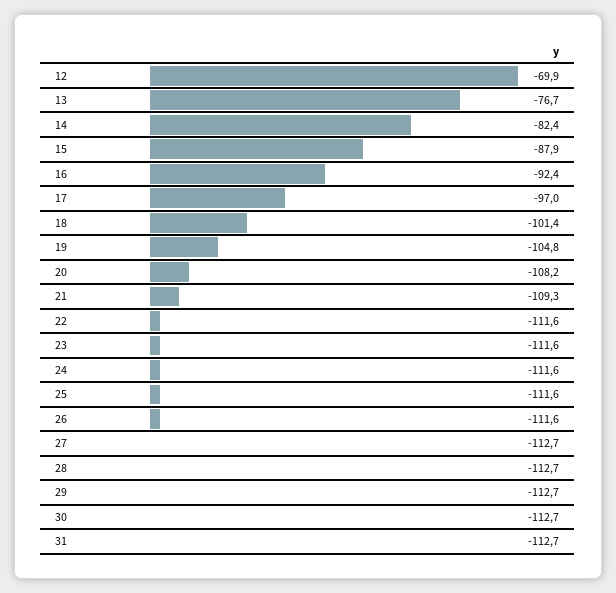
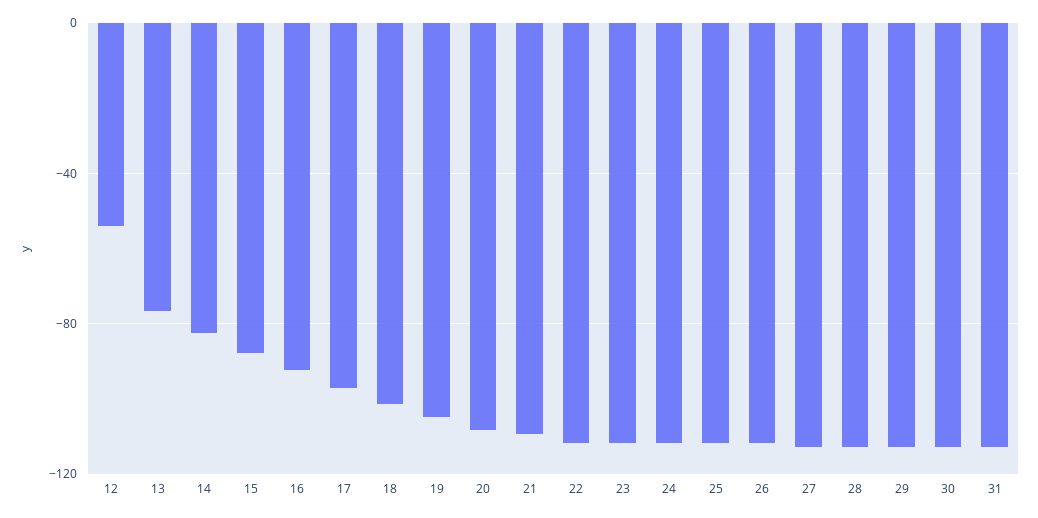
12: -69.9 -> -55

